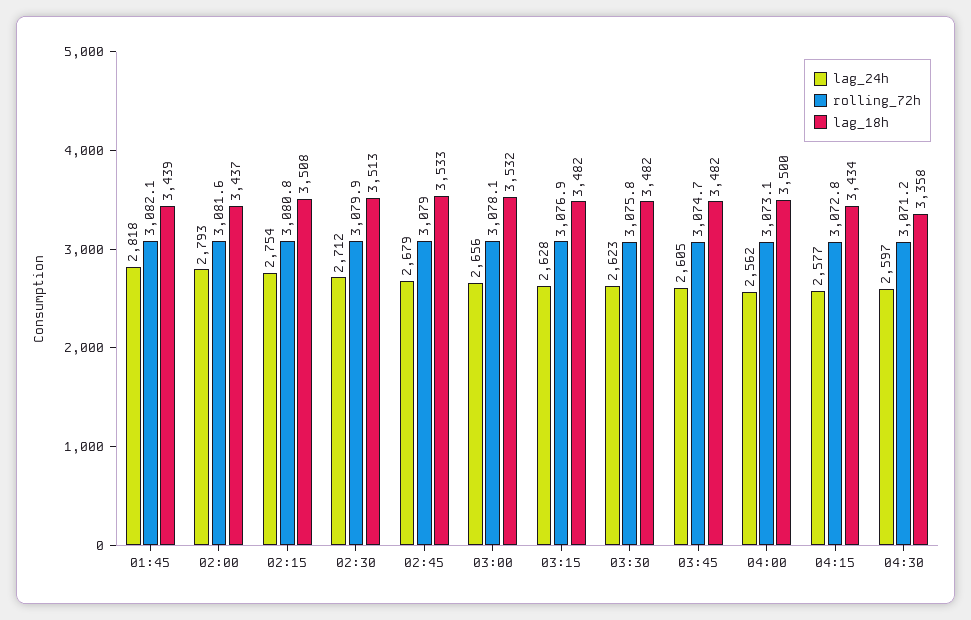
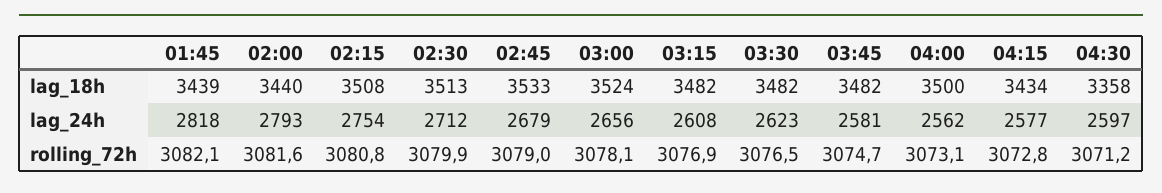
lag_18h, 02:00: 3437 -> 3440
lag_18h, 03:00: 3532 -> 3524
lag_24h, 03:15: 2628 -> 2608
rolling_72h, 03:30: 3075.8 -> 3076.5
lag_24h, 03:45: 2605 -> 2581

